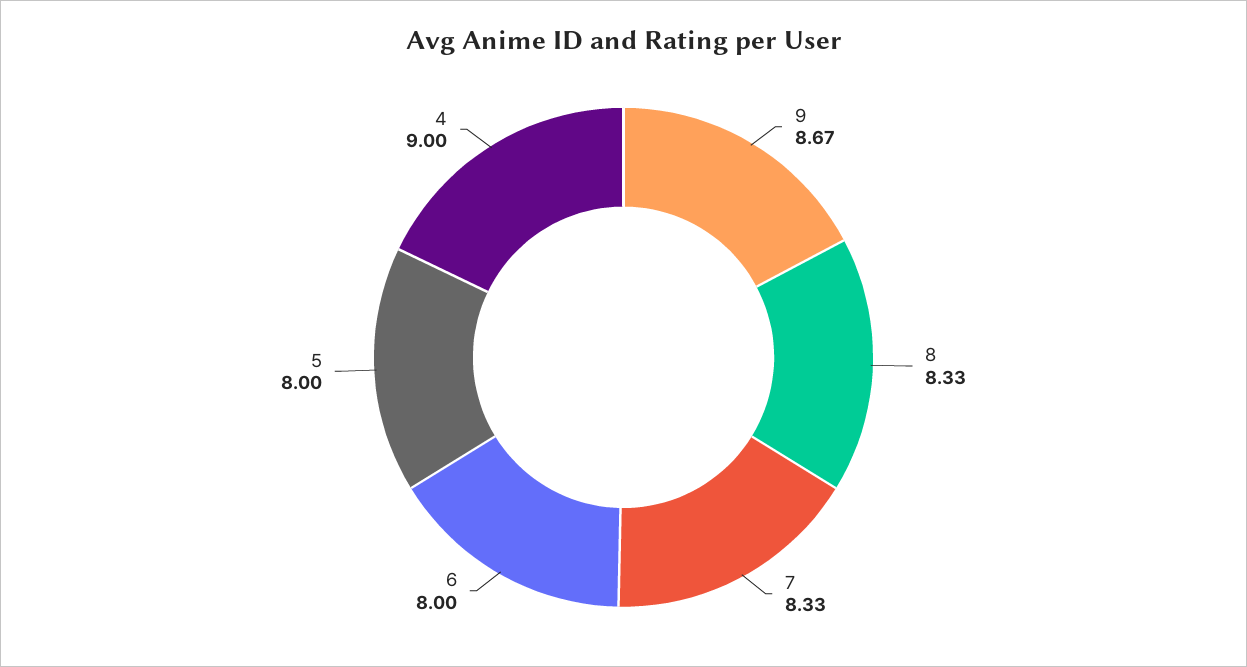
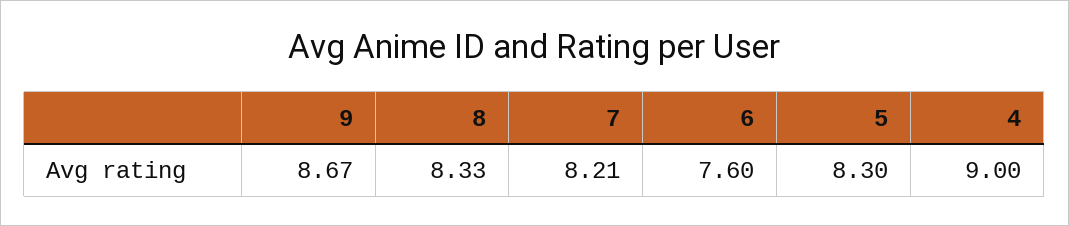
7: 8.33 -> 8.21
6: 8 -> 7.6
5: 8 -> 8.3

